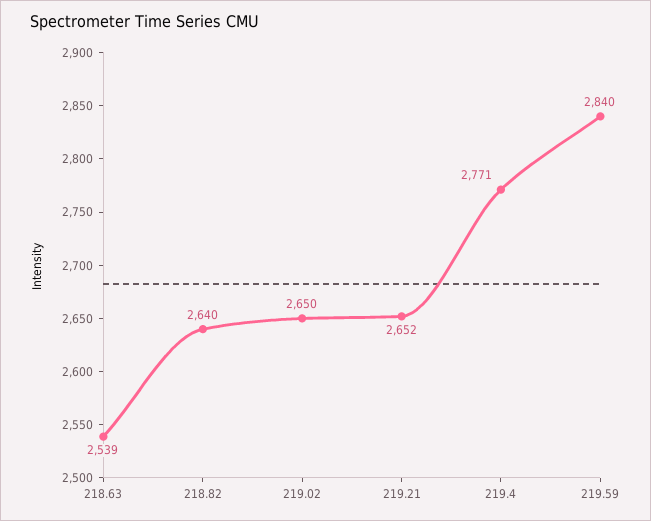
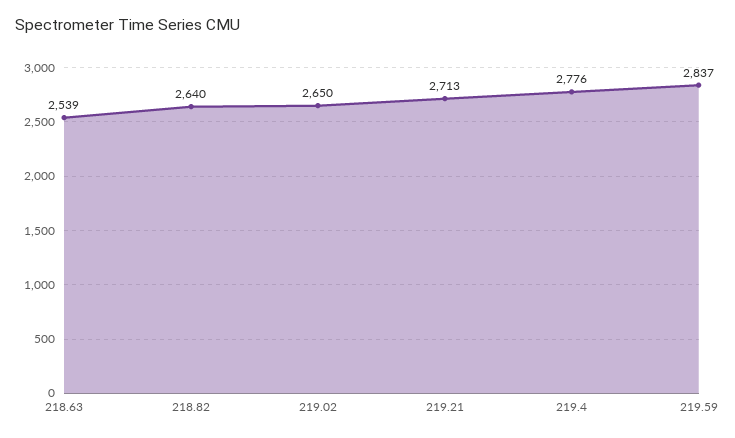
219.21: 2652 -> 2713
219.4: 2771 -> 2776
219.59: 2840 -> 2837

